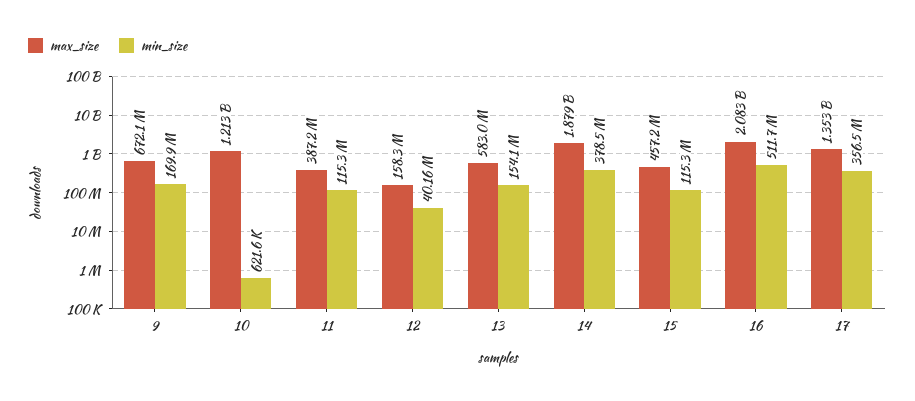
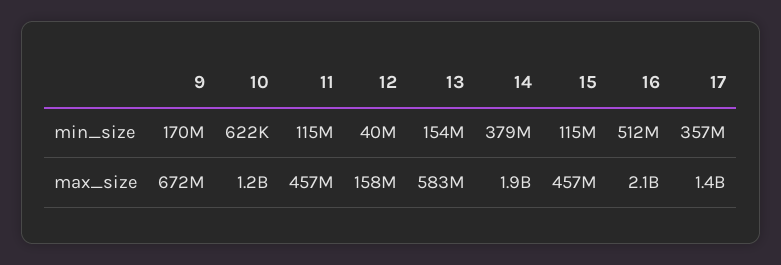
max_size, 11: 387200000 -> 457000000

